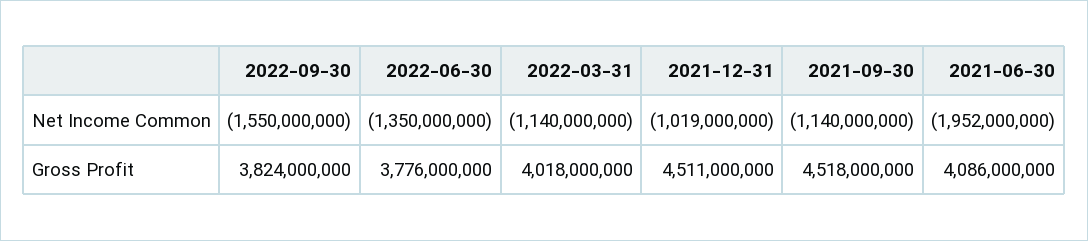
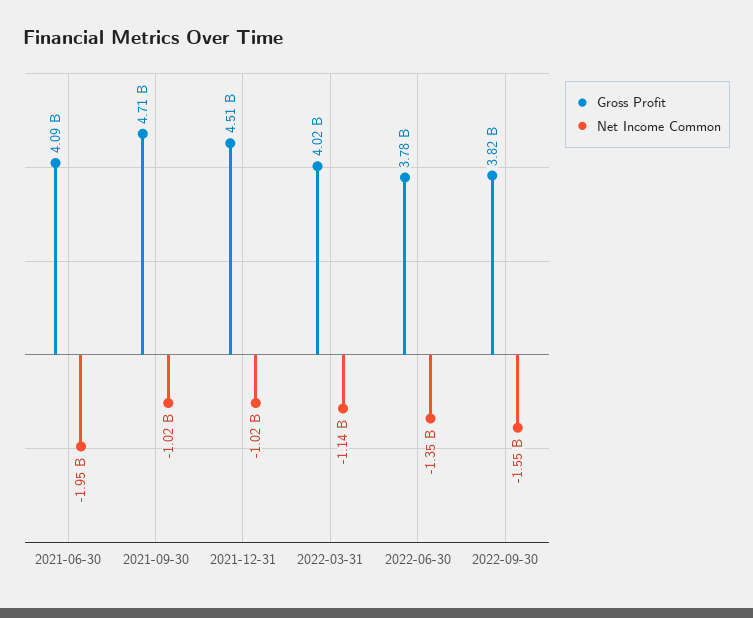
Net Income Common, 2021-09-30: -1140000000 -> -1020000000
Gross Profit, 2021-09-30: 4518000000 -> 4710000000

